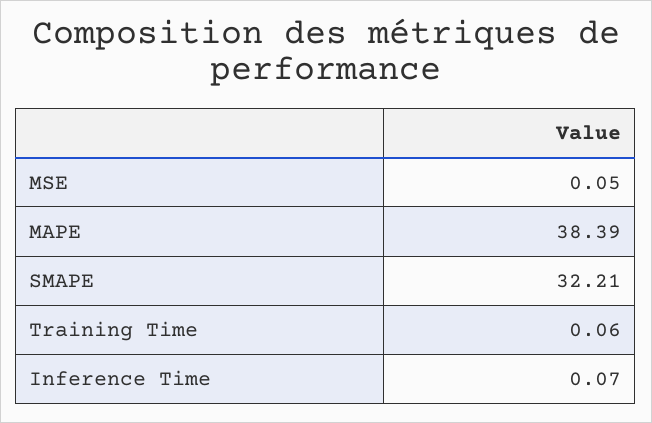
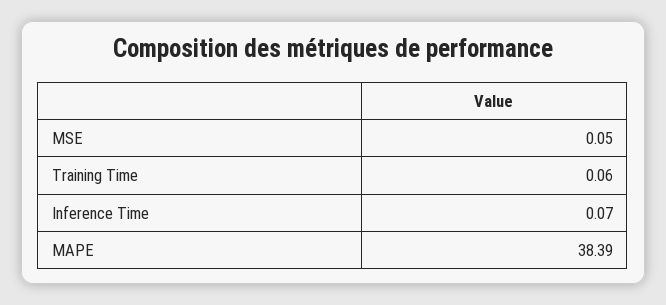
SMAPE: 32.21 -> none

